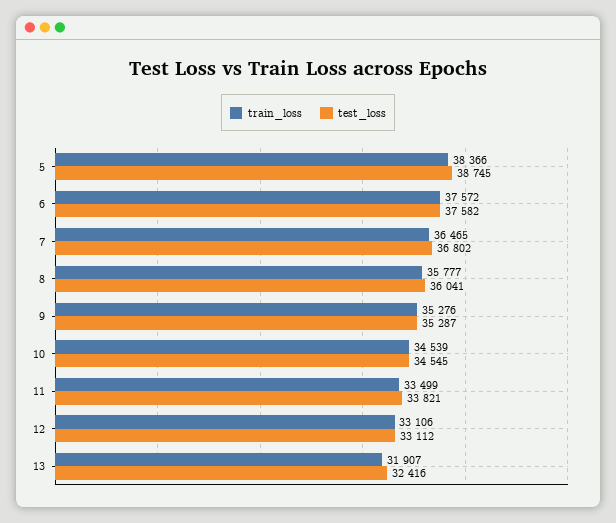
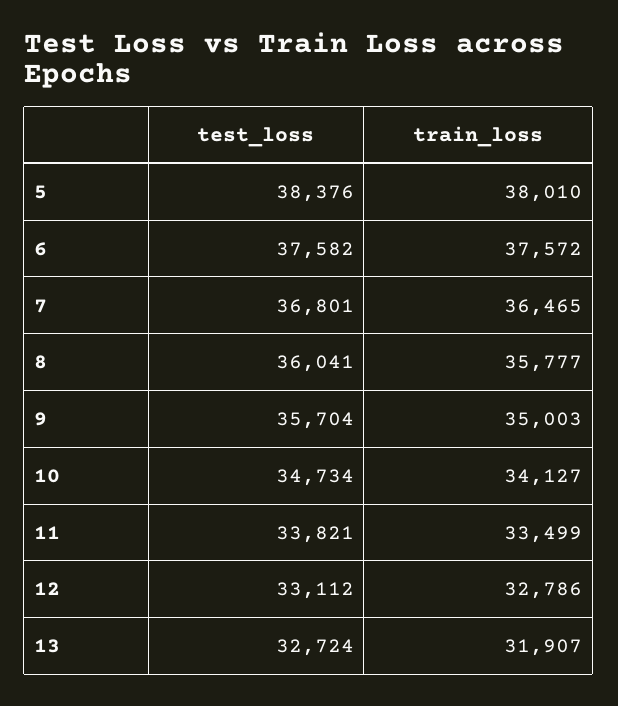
train_loss, 5: 38366 -> 38010
test_loss, 5: 38745 -> 38376
test_loss, 7: 36802 -> 36801
train_loss, 9: 35276 -> 35003
test_loss, 9: 35287 -> 35704
train_loss, 10: 34539 -> 34127
test_loss, 10: 34545 -> 34734
train_loss, 12: 33106 -> 32786
test_loss, 13: 32416 -> 32724

